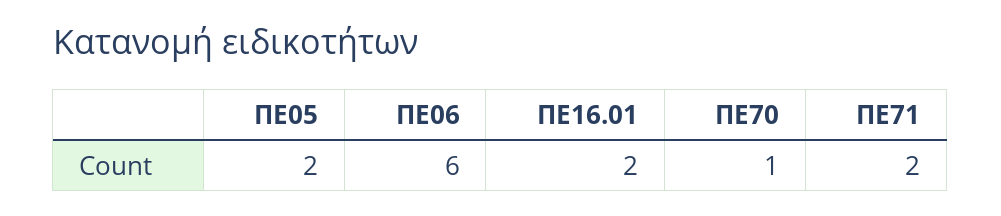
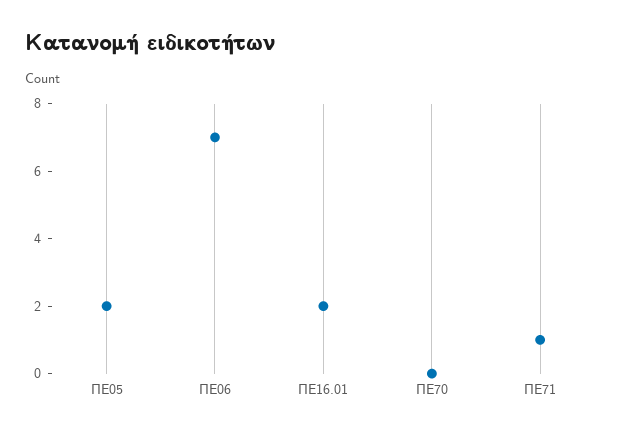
ΠΕ06: 6 -> 7
ΠΕ70: 1 -> 0
ΠΕ71: 2 -> 1

